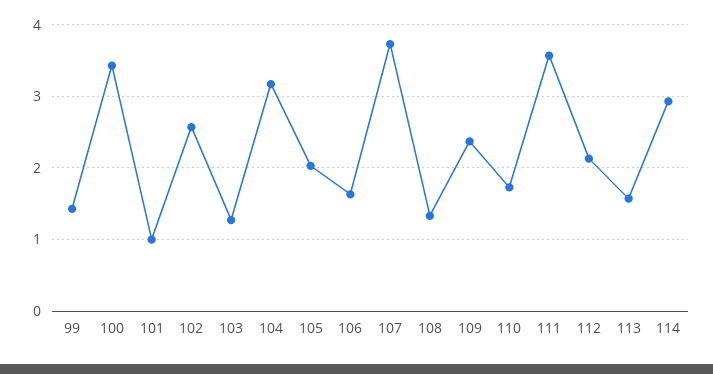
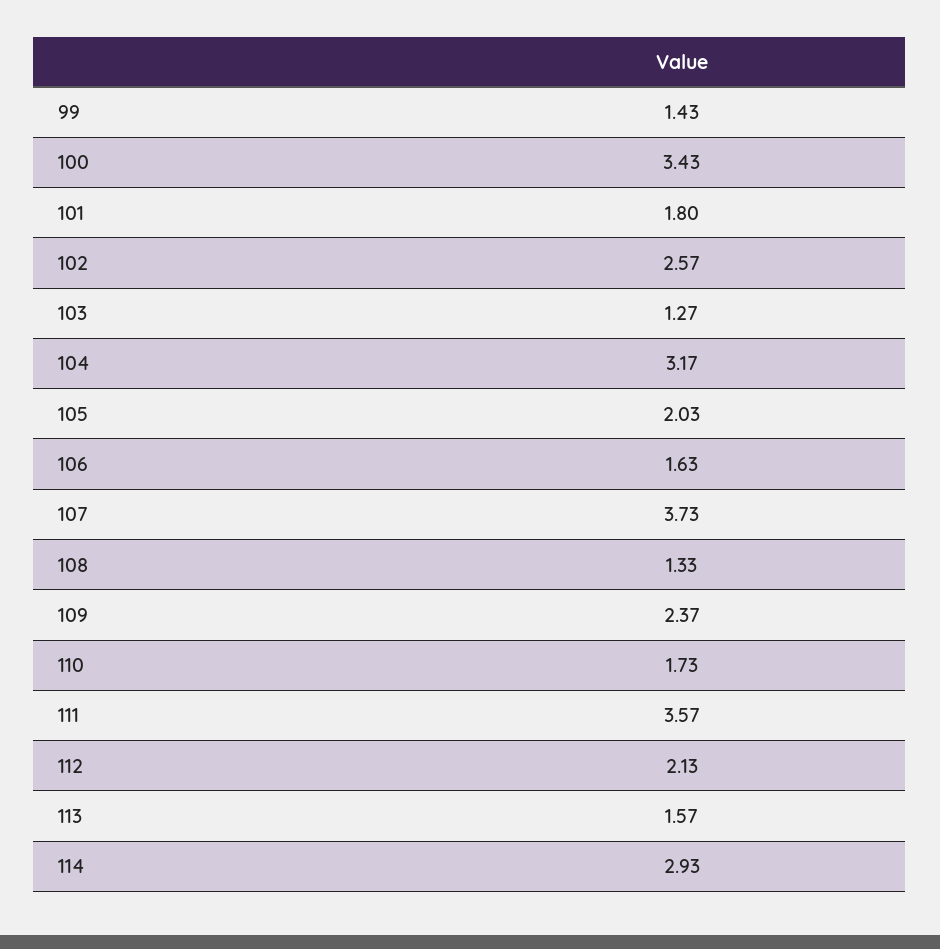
101: 1 -> 1.8

